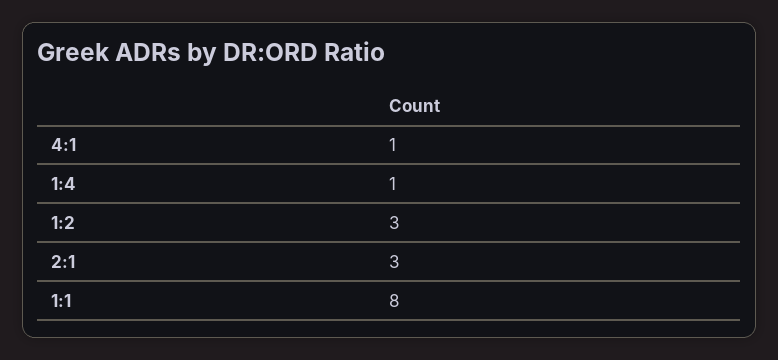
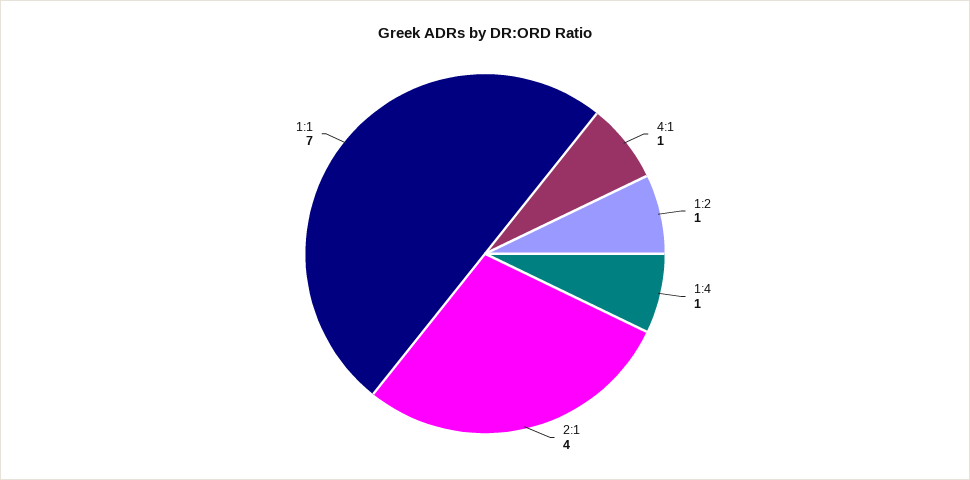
1:2: 3 -> 1
2:1: 3 -> 4
1:1: 8 -> 7

